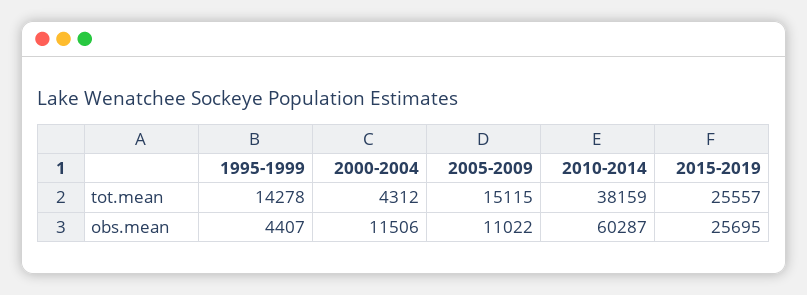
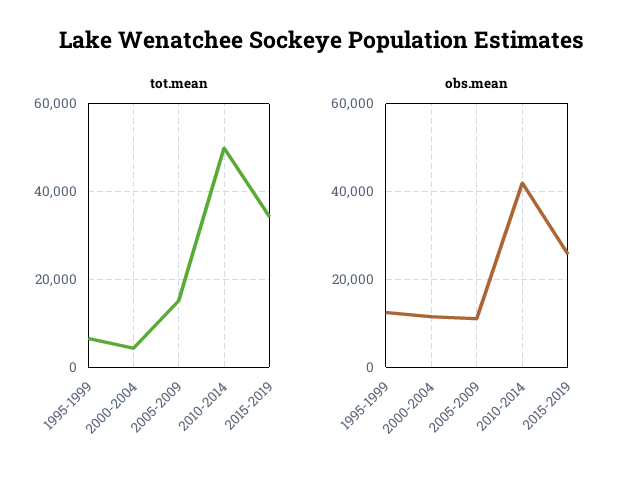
tot.mean, 1995-1999: 14278 -> 6000
tot.mean, 2010-2014: 38159 -> 50000
tot.mean, 2015-2019: 25557 -> 34000
obs.mean, 1995-1999: 4407 -> 12000
obs.mean, 2010-2014: 60287 -> 42000

